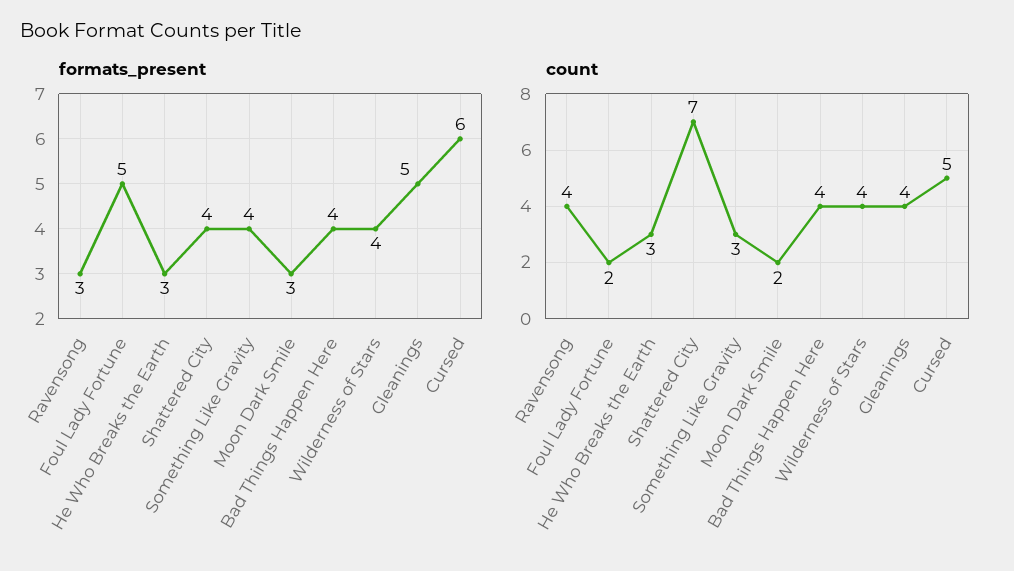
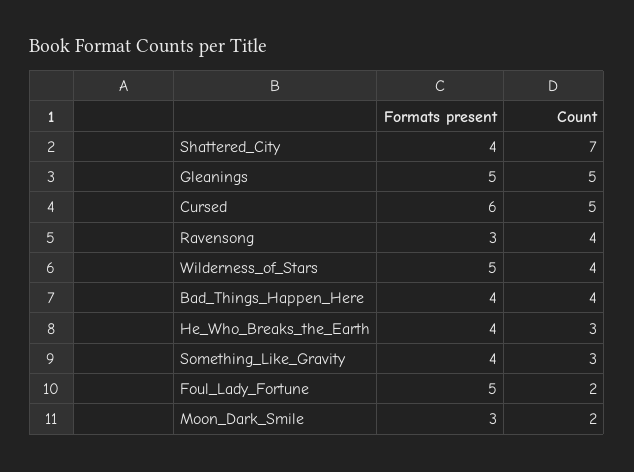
formats_present, He Who Breaks the Earth: 3 -> 4
formats_present, Wilderness of Stars: 4 -> 5
count, Gleanings: 4 -> 5

